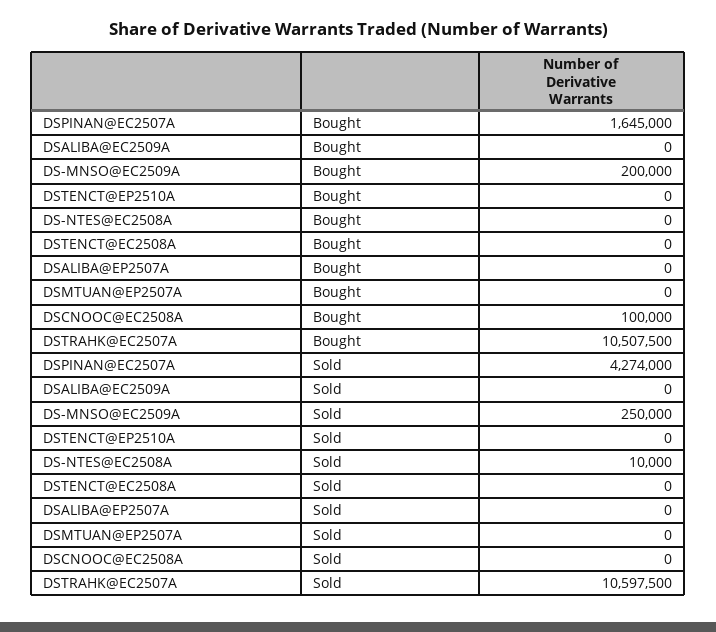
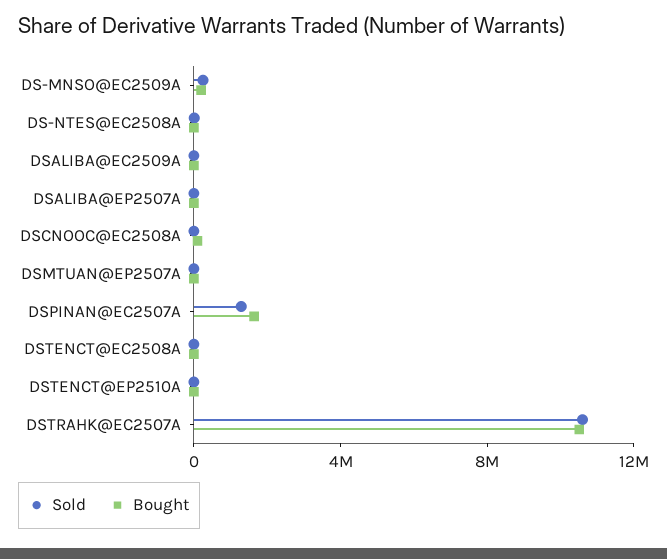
Sold, DSPINAN@EC2507A: 4274000 -> 1000000

